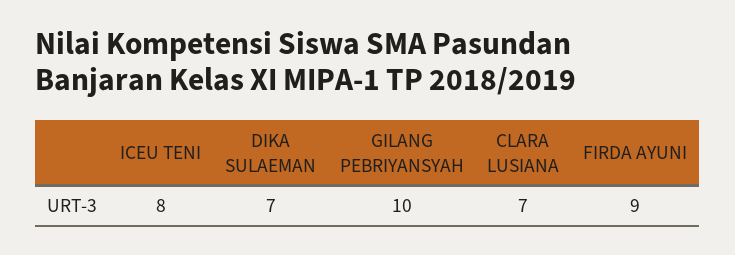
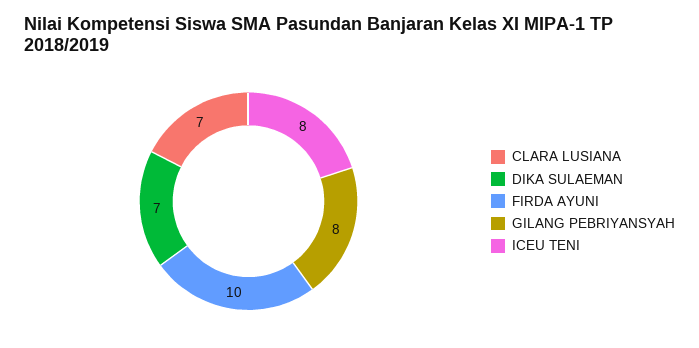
GILANG PEBRIYANSYAH: 10 -> 8
FIRDA AYUNI: 9 -> 10

